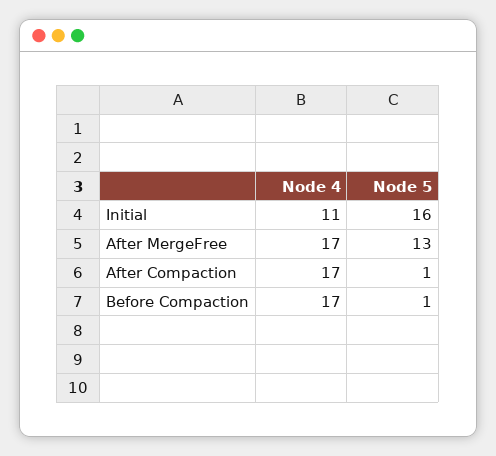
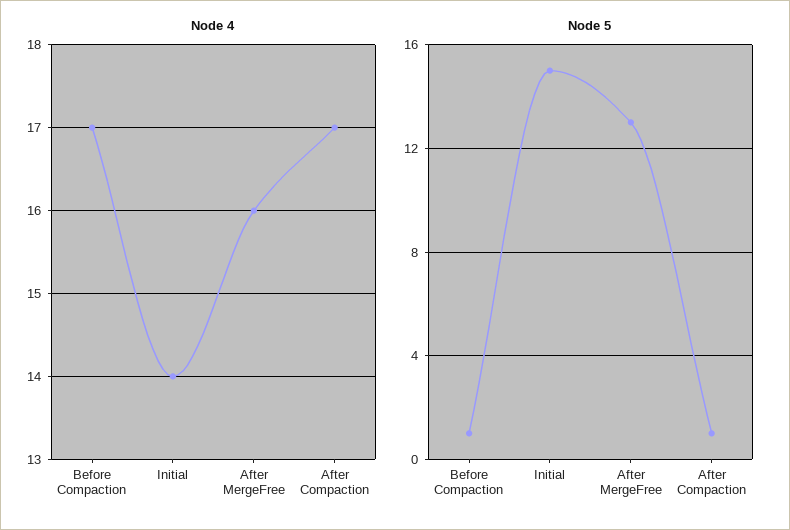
Node 4, Initial: 11 -> 14
Node 5, Initial: 16 -> 15
Node 4, After MergeFree: 17 -> 16

